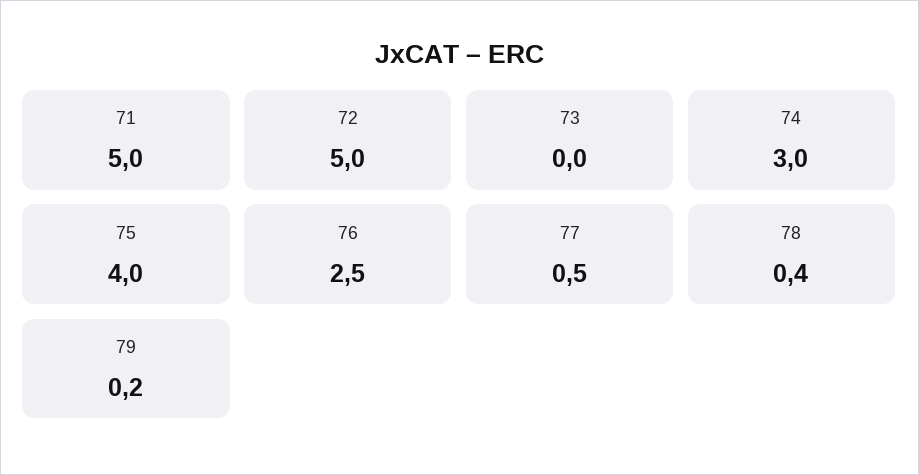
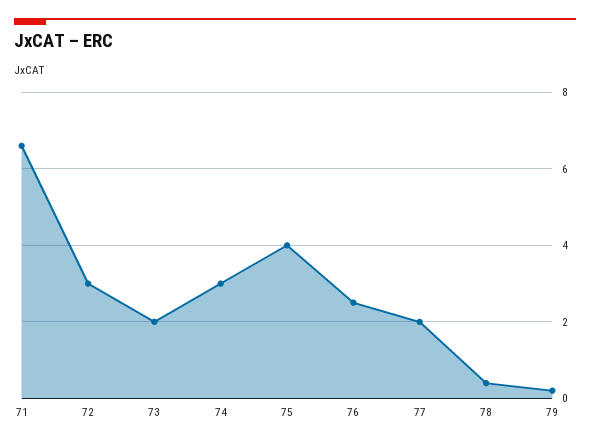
71: 5 -> 6.5
72: 5 -> 3
73: 0 -> 2
77: 0.5 -> 2

